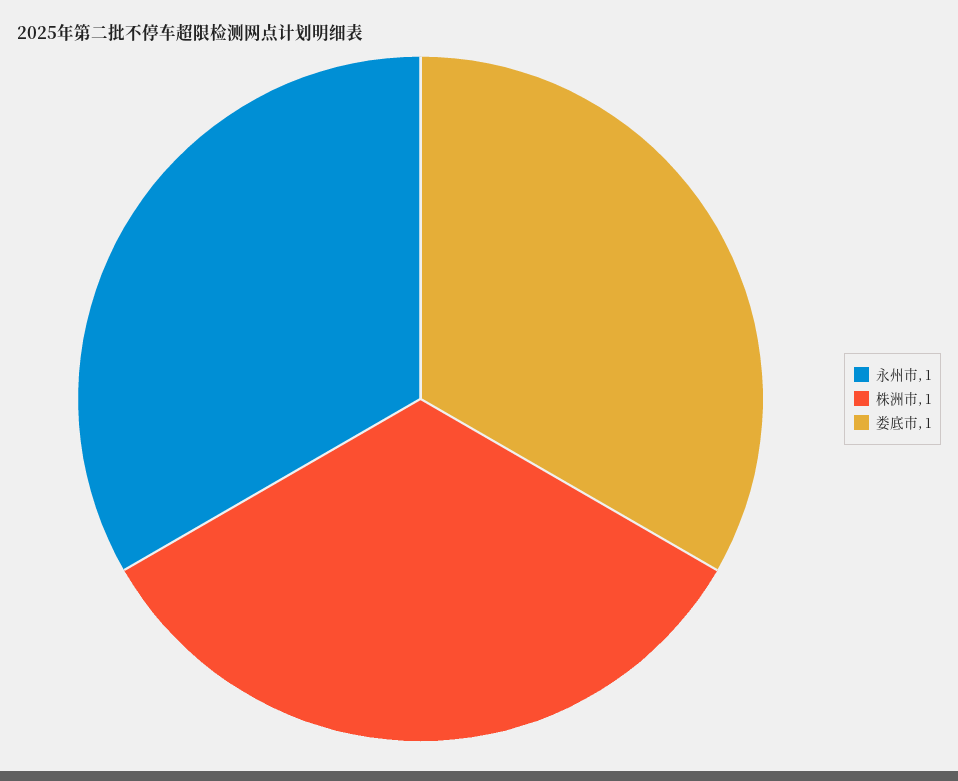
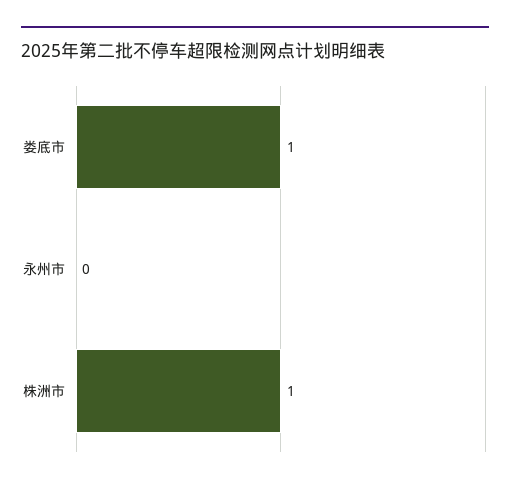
永州市: 1 -> 0

